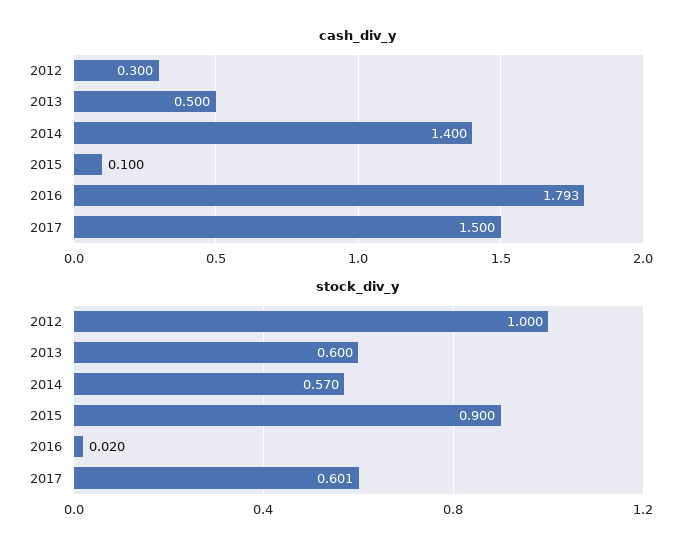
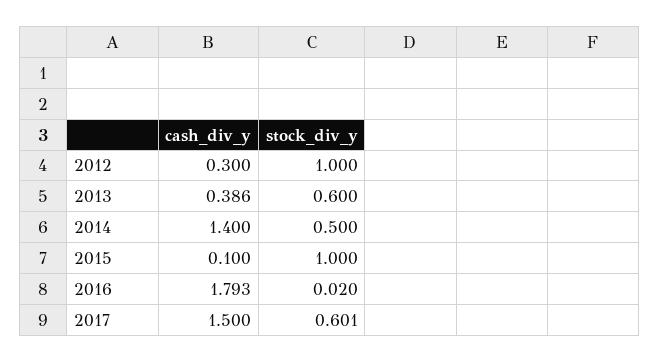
cash_div_y, 2013: 0.5 -> 0.386
stock_div_y, 2014: 0.57 -> 0.5
stock_div_y, 2015: 0.9 -> 1

